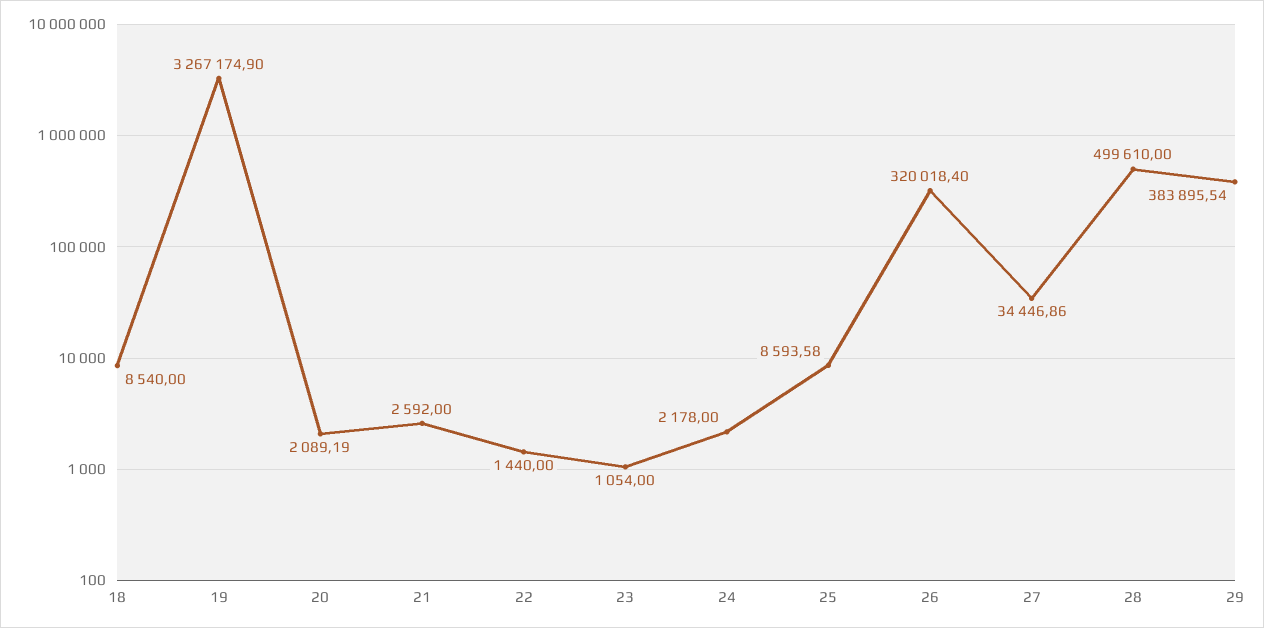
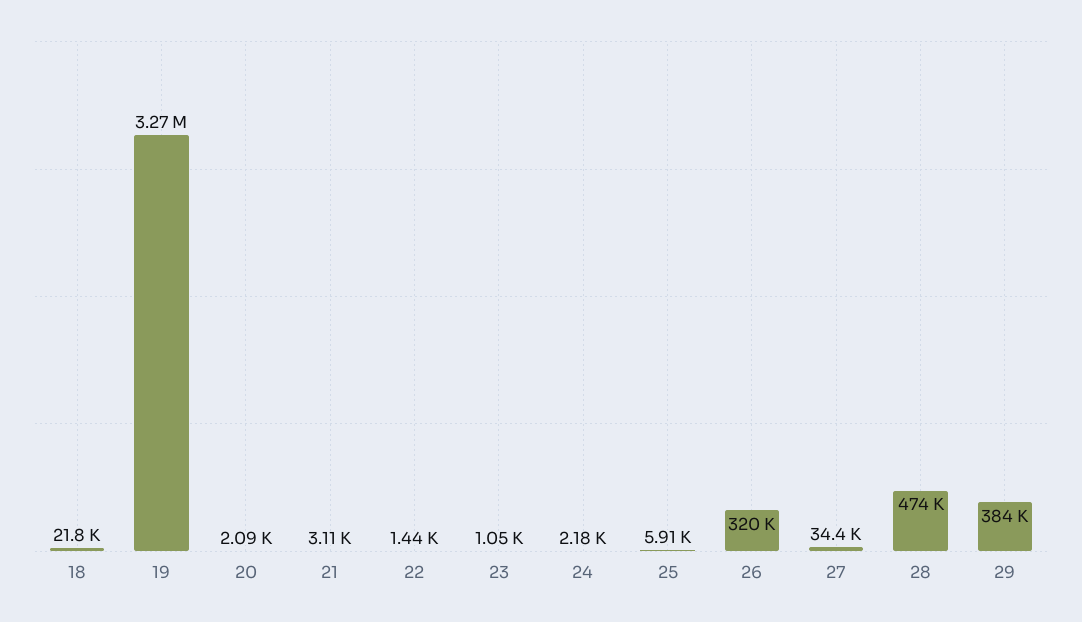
18: 8540 -> 21800
21: 2592 -> 3110
25: 8593.58 -> 5910
28: 499610 -> 474000

